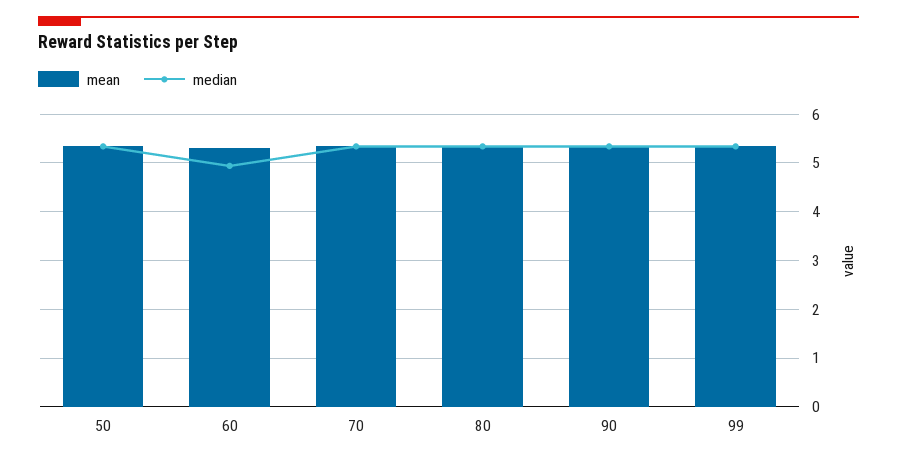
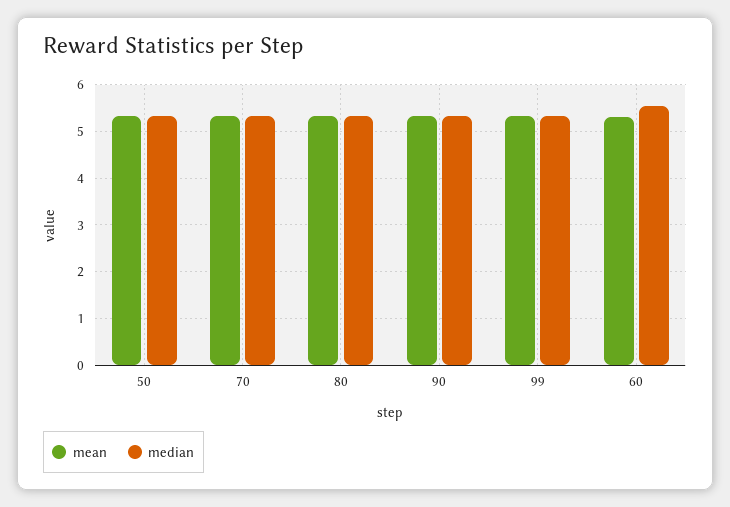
median, 60: 5 -> 5.6

